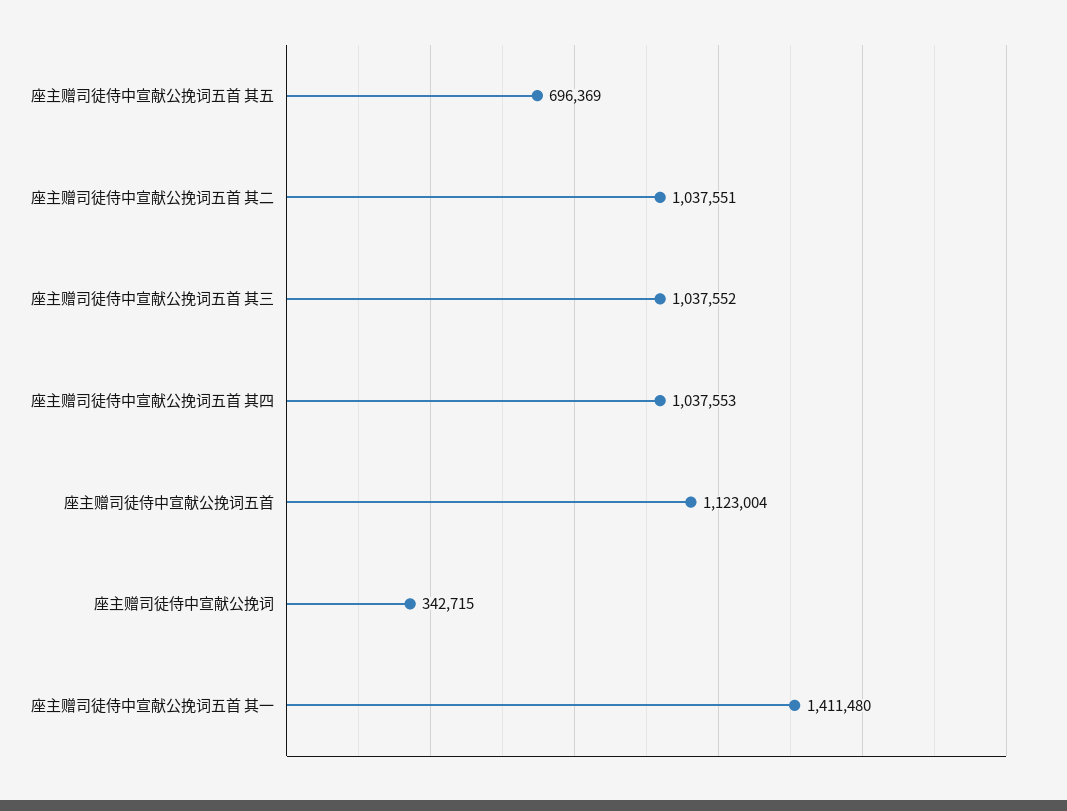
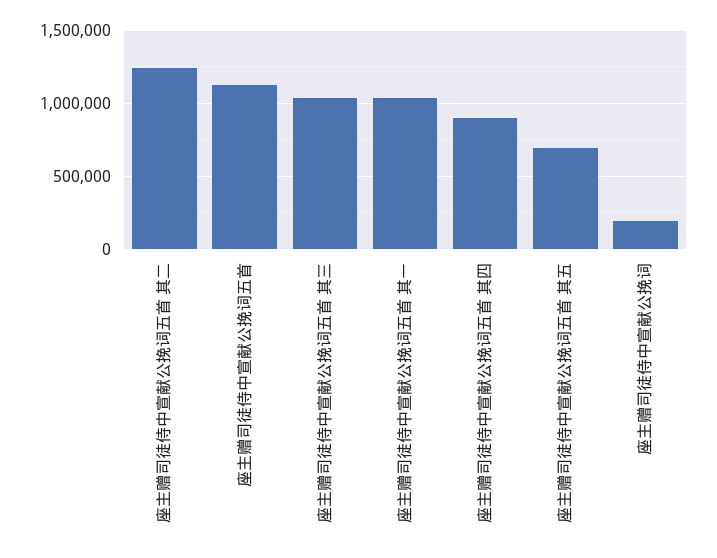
座主赠司徒侍中宣献公挽词五首 其二: 1037551 -> 1250000
座主赠司徒侍中宣献公挽词五首 其四: 1037553 -> 900000
座主赠司徒侍中宣献公挽词: 342715 -> 200000
座主赠司徒侍中宣献公挽词五首 其一: 1411480 -> 1050000

